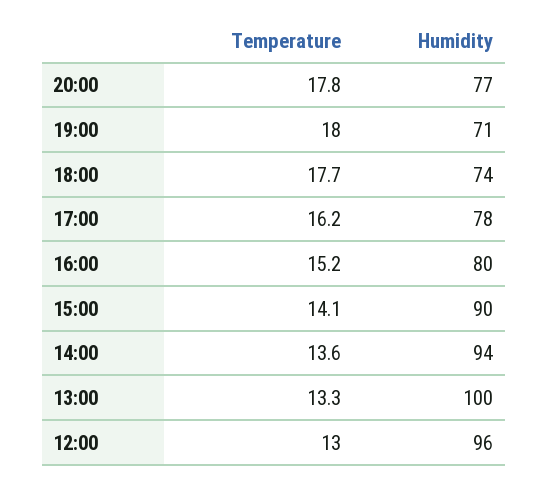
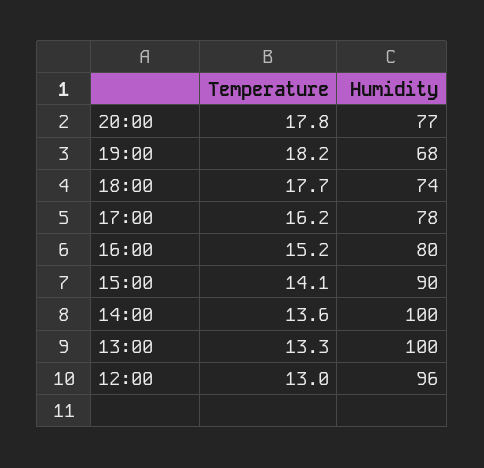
Temperature, 19:00: 18 -> 18.2
Humidity, 19:00: 71 -> 68
Humidity, 14:00: 94 -> 100

